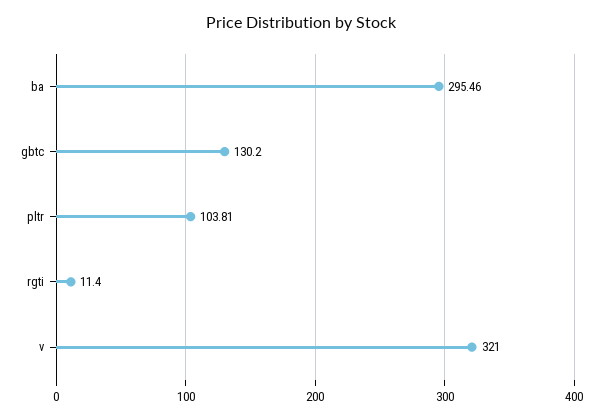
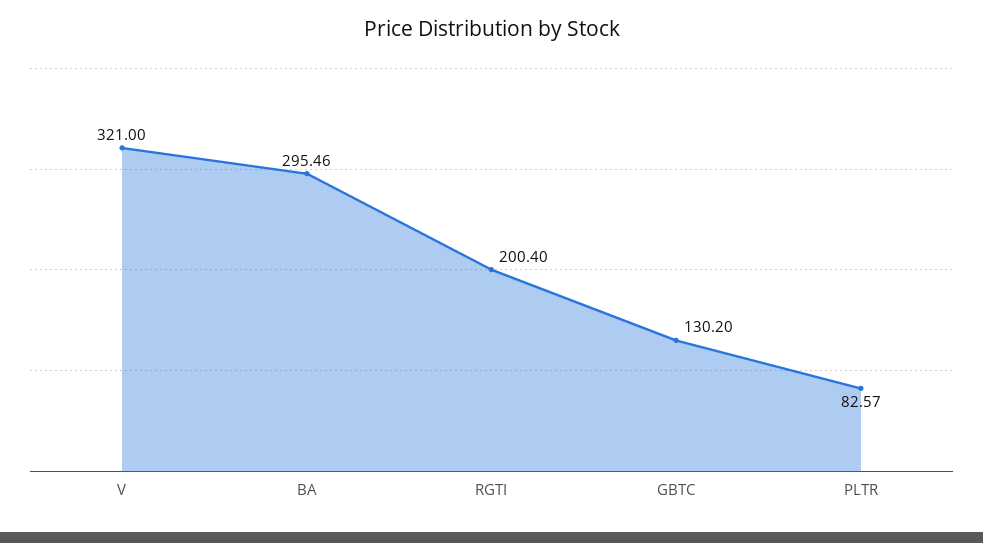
pltr: 103.81 -> 82.57
rgti: 11.4 -> 200.4

